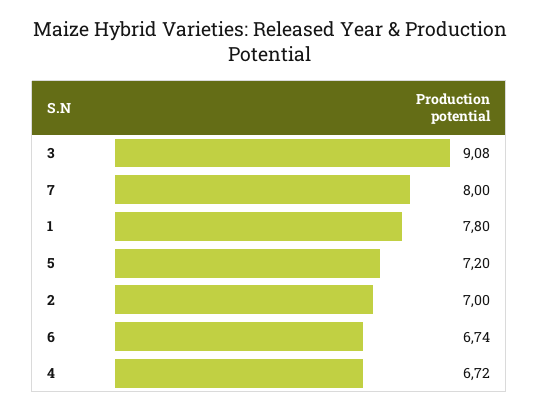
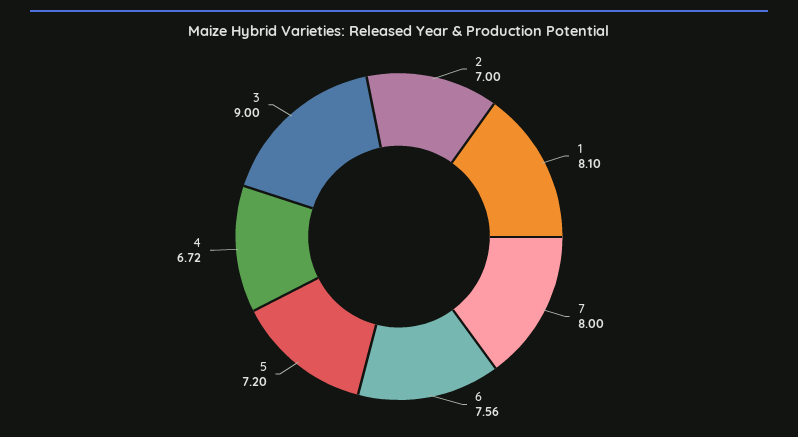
3: 9.08 -> 9
1: 7.8 -> 8.1
6: 6.74 -> 7.56

